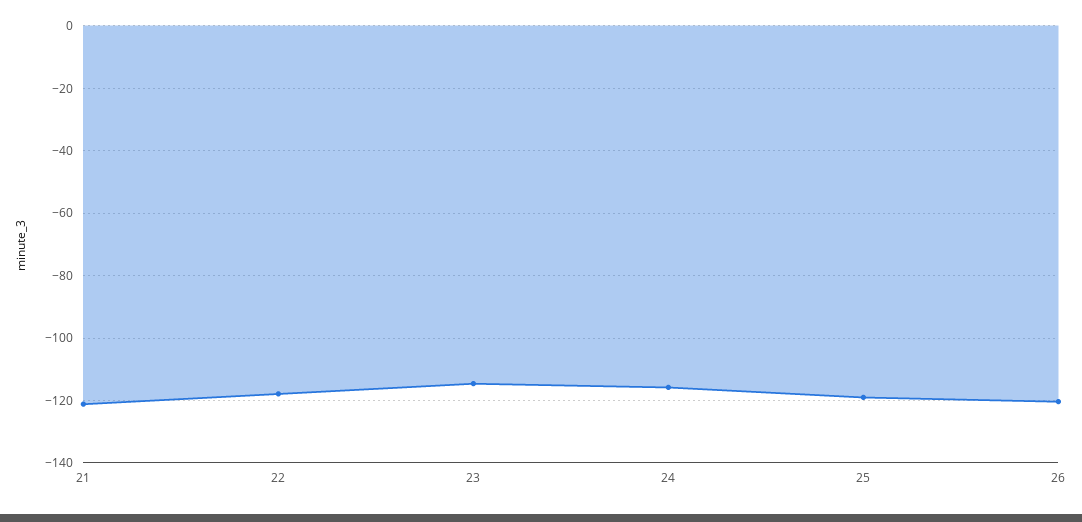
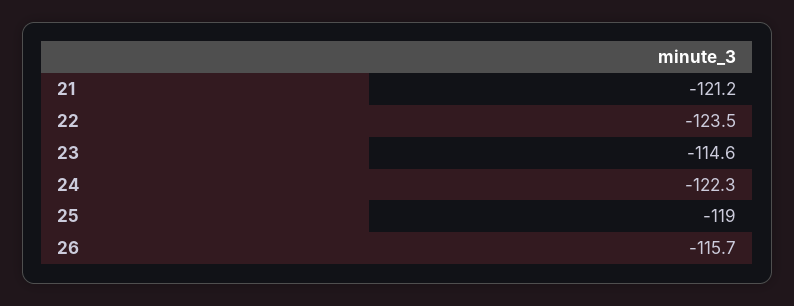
22: -118 -> -123.5
24: -116 -> -122.3
26: -120 -> -115.7

